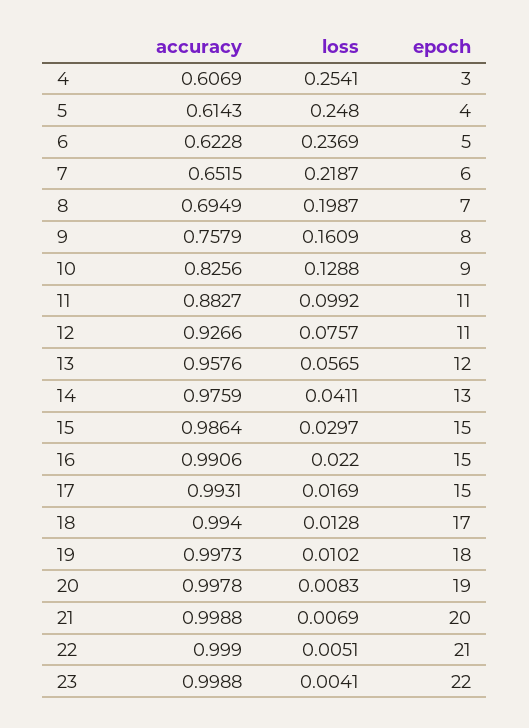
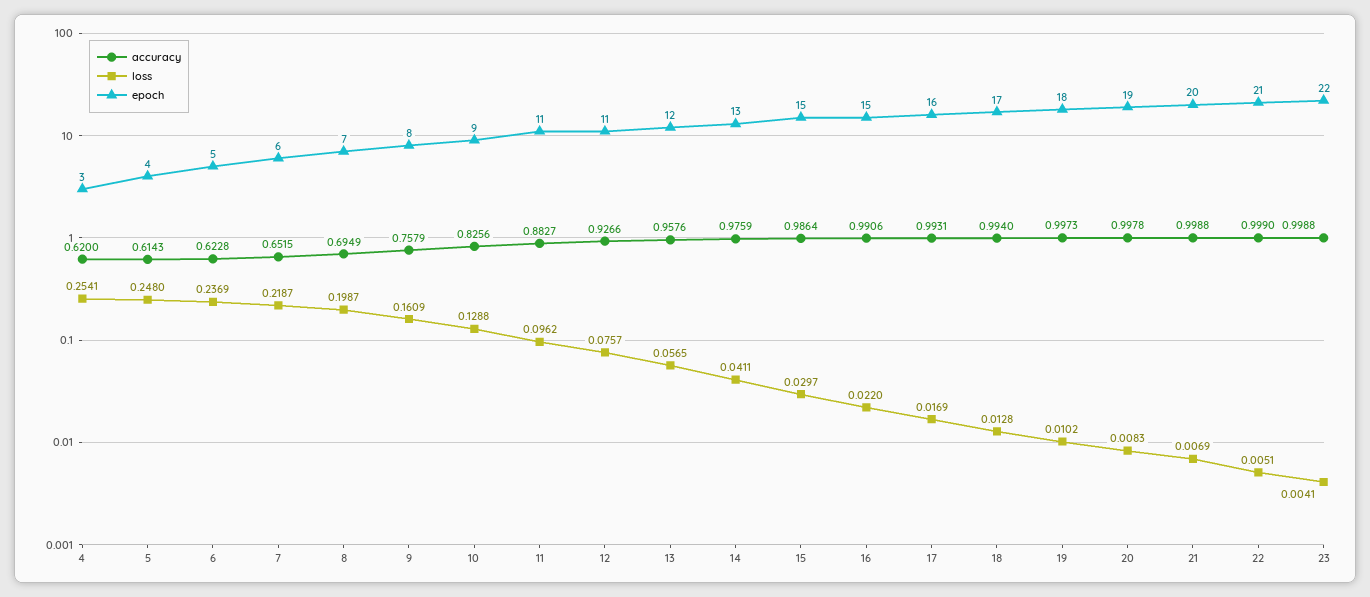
accuracy, 4: 0.6069 -> 0.62
loss, 11: 0.0992 -> 0.0962
epoch, 17: 15 -> 16

